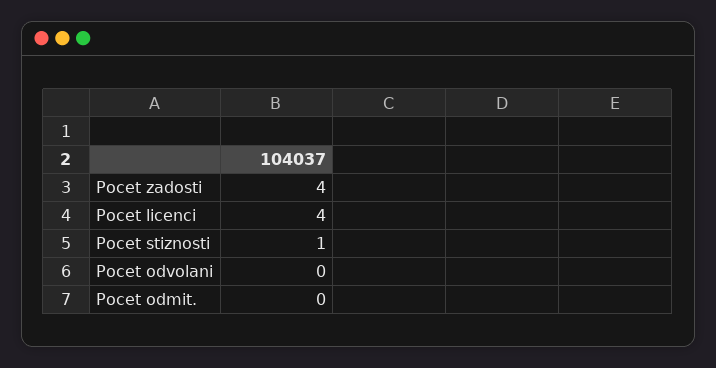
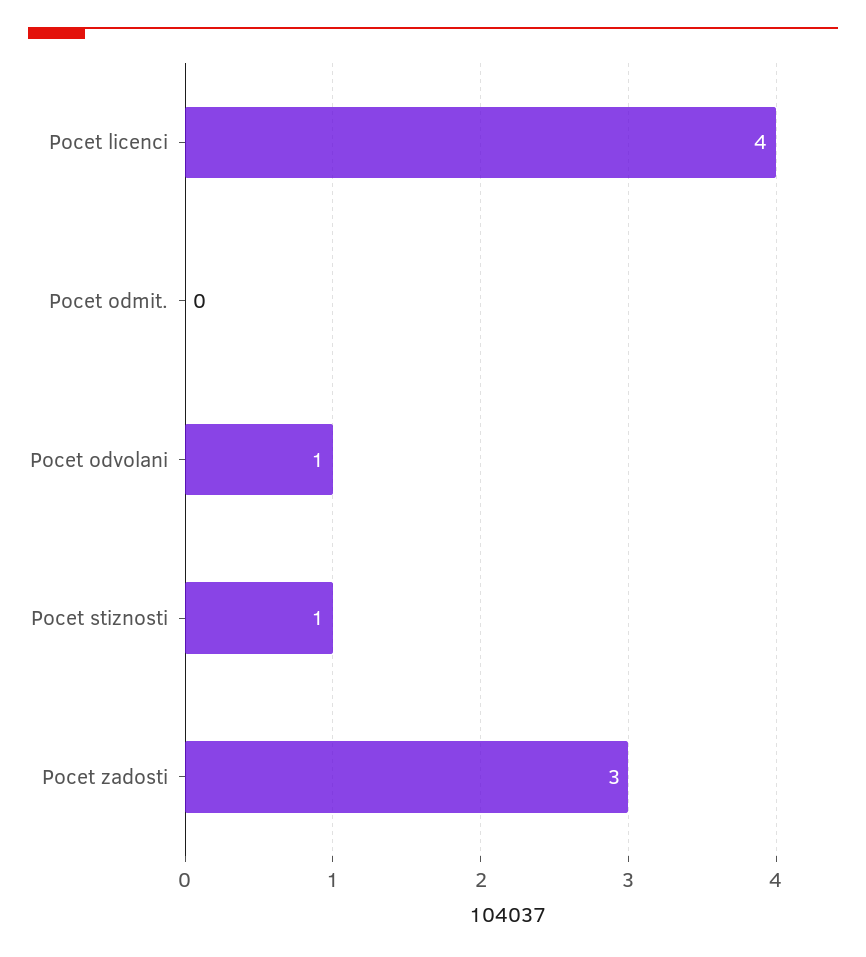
Pocet zadosti: 4 -> 3
Pocet odvolani: 0 -> 1

